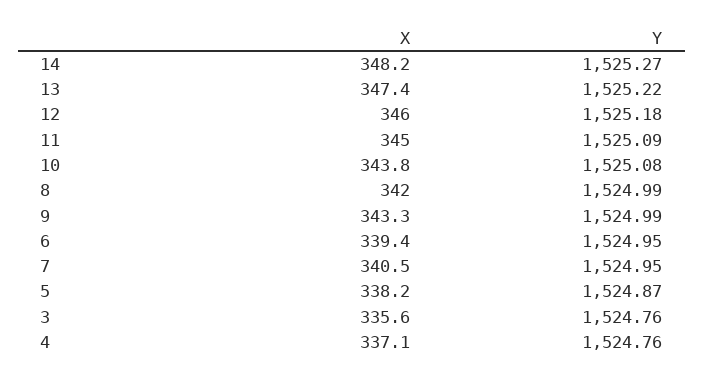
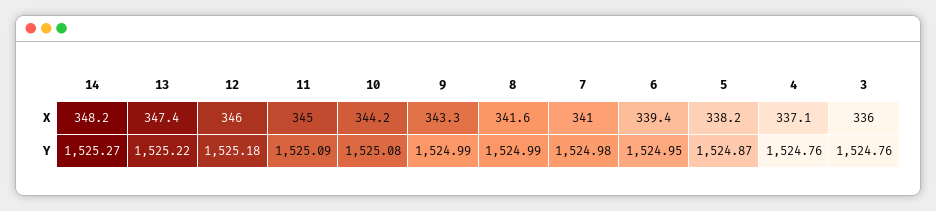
X, 10: 343.8 -> 344.2
X, 8: 342 -> 341.6
X, 7: 340.5 -> 341
Y, 7: 1524.95 -> 1524.98
X, 3: 335.6 -> 336

